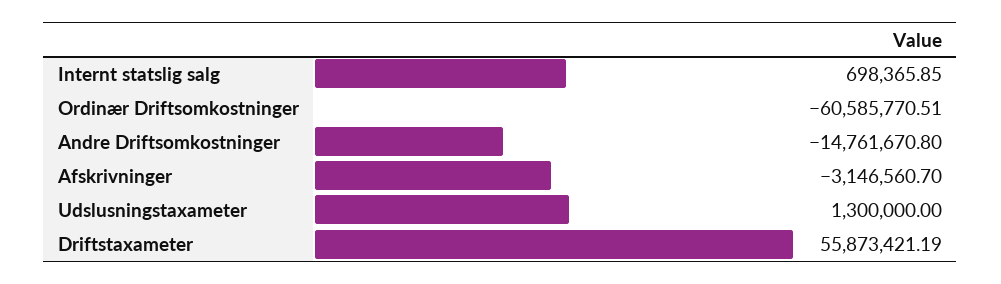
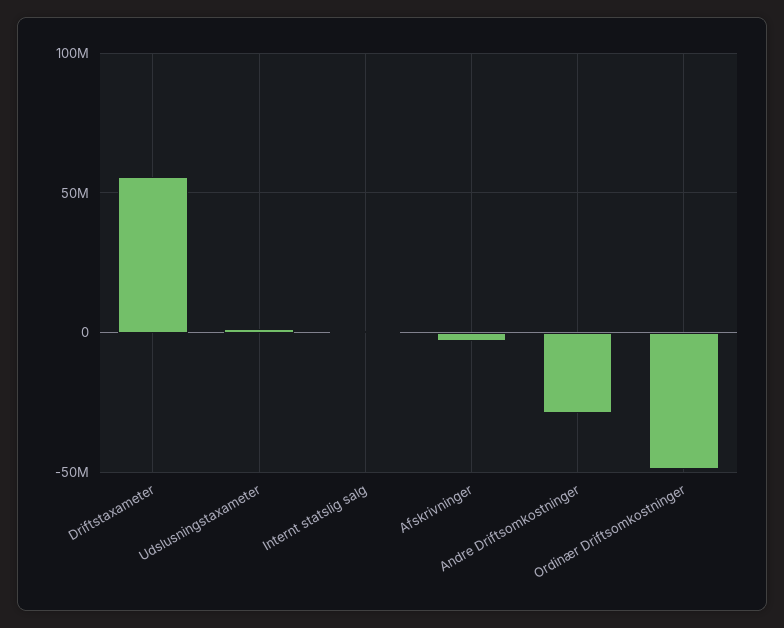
Ordinær Driftsomkostninger: -60585770.51 -> -50000000
Andre Driftsomkostninger: -14761670.8 -> -30000000

